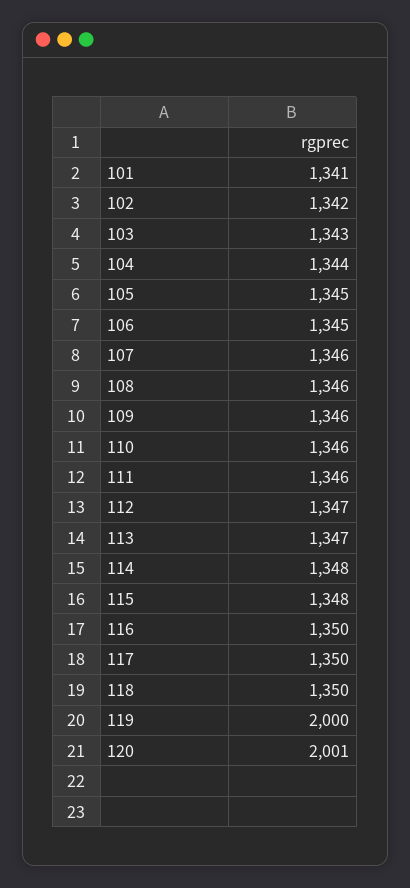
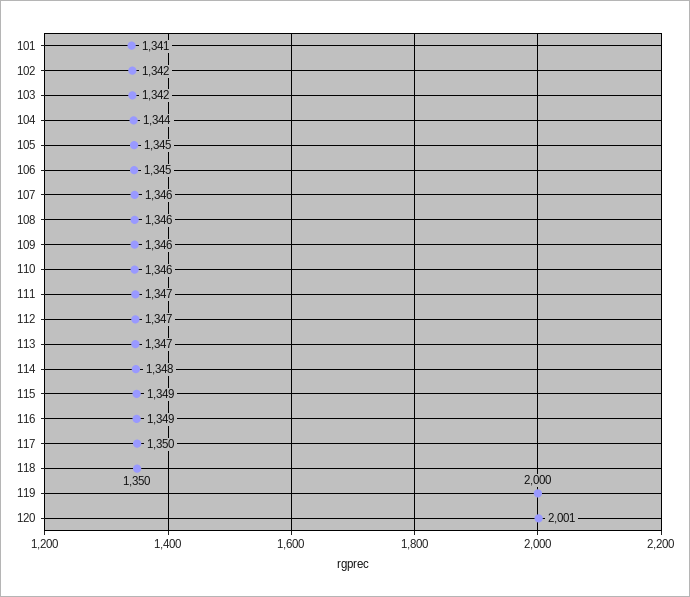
103: 1343 -> 1342
111: 1346 -> 1347
115: 1348 -> 1349
116: 1350 -> 1349

